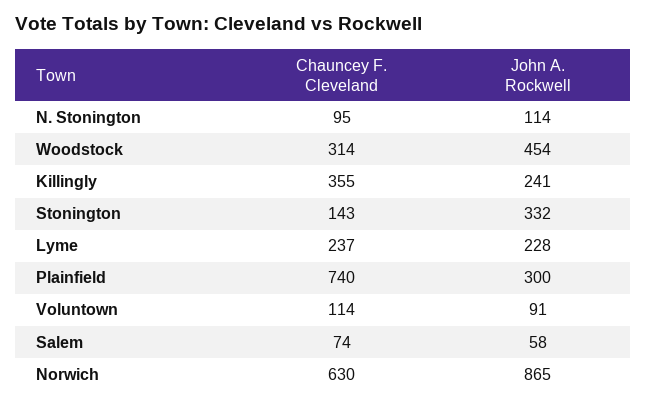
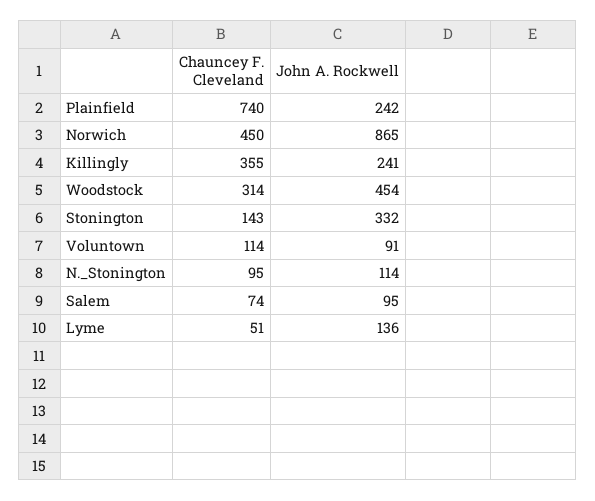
Chauncey F. Cleveland, Lyme: 237 -> 51
John A. Rockwell, Lyme: 228 -> 136
John A. Rockwell, Plainfield: 300 -> 242
John A. Rockwell, Salem: 58 -> 95
Chauncey F. Cleveland, Norwich: 630 -> 450

